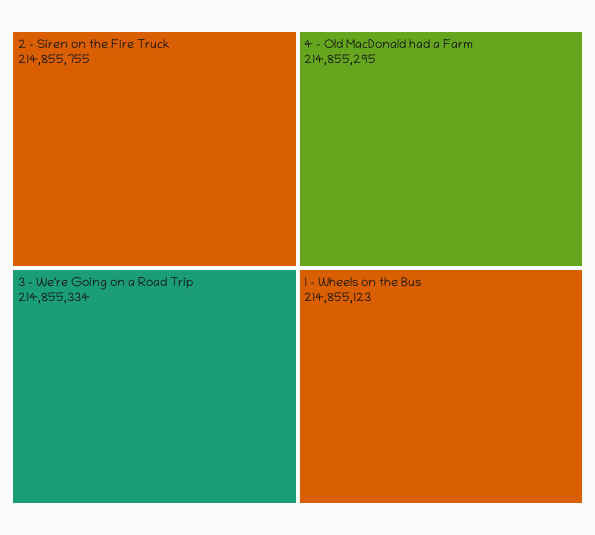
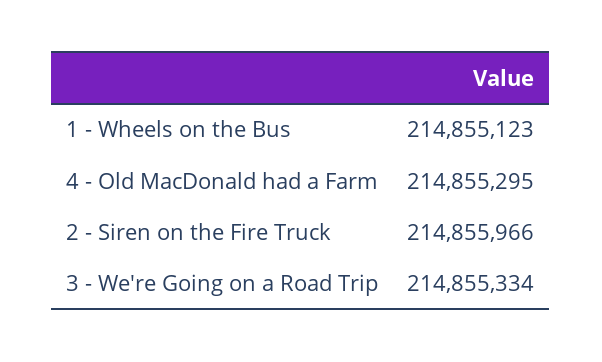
2 - Siren on the Fire Truck: 214855755 -> 214855966

